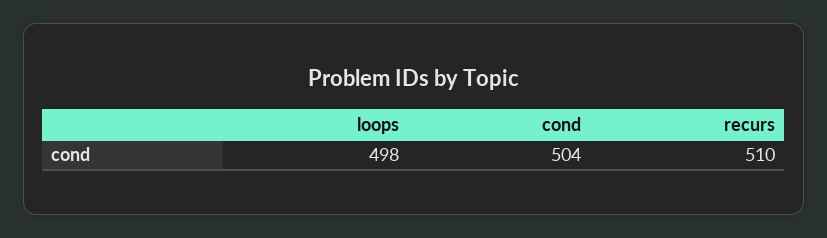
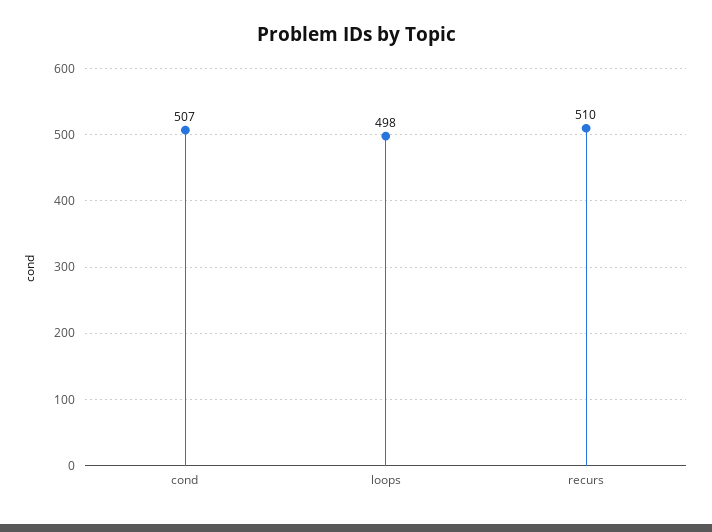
cond: 504 -> 507

